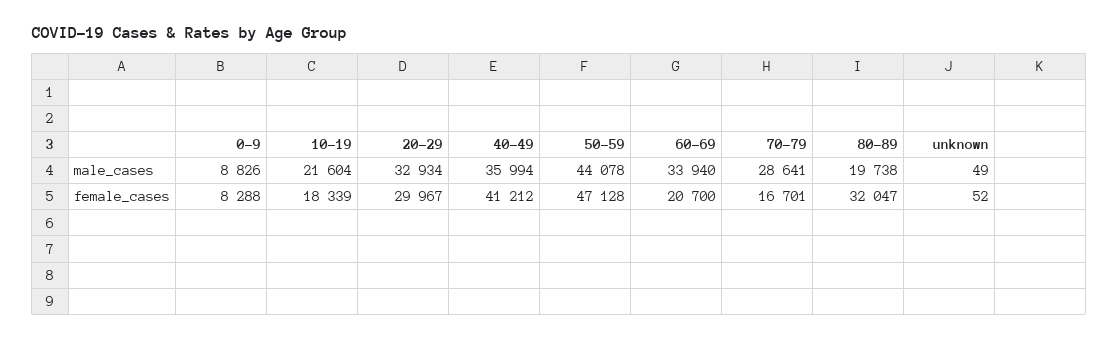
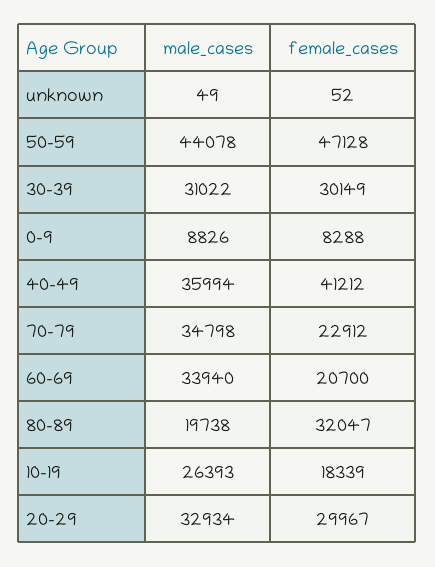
10-19, male_cases: 21604 -> 26393
70-79, male_cases: 28641 -> 34798
70-79, female_cases: 16701 -> 22912
30-39, male_cases: none -> 31022
30-39, female_cases: none -> 30149

